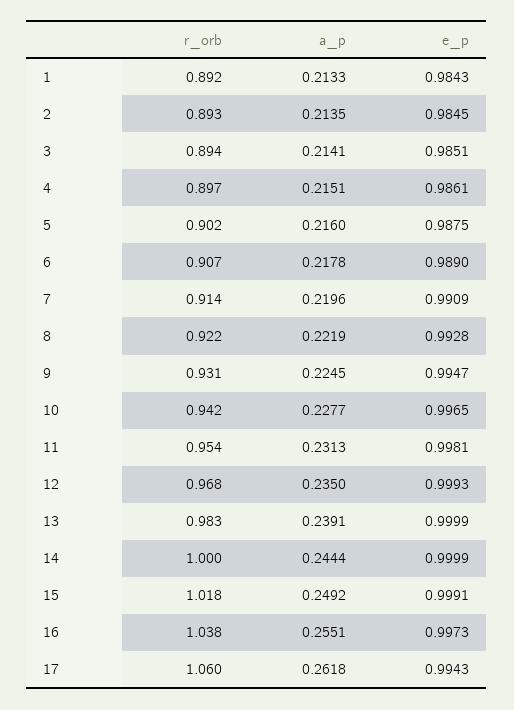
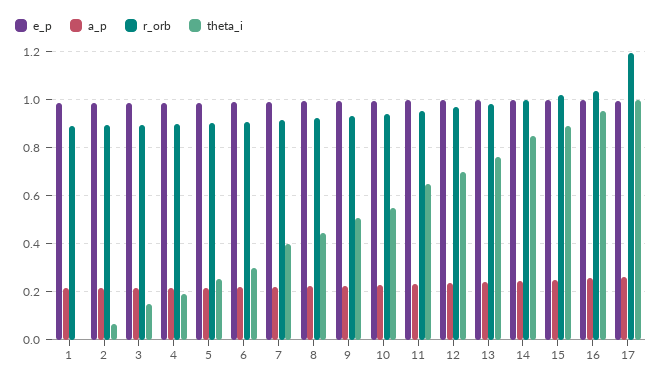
r_orb, 17: 1.06 -> 1.2
theta_i, 1: none -> 0
theta_i, 2: none -> 0.05
theta_i, 3: none -> 0.15
theta_i, 4: none -> 0.2
theta_i, 5: none -> 0.25
theta_i, 6: none -> 0.3
theta_i, 7: none -> 0.4
theta_i, 8: none -> 0.45
theta_i, 9: none -> 0.5
theta_i, 10: none -> 0.55
theta_i, 11: none -> 0.65
theta_i, 12: none -> 0.7
theta_i, 13: none -> 0.75
theta_i, 14: none -> 0.85
theta_i, 15: none -> 0.9
theta_i, 16: none -> 0.95
theta_i, 17: none -> 1

